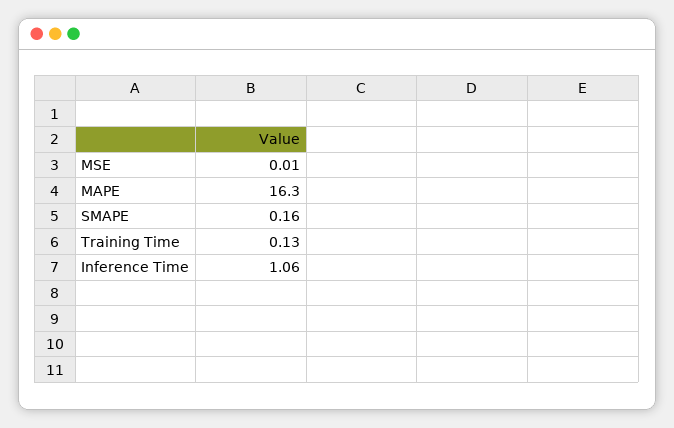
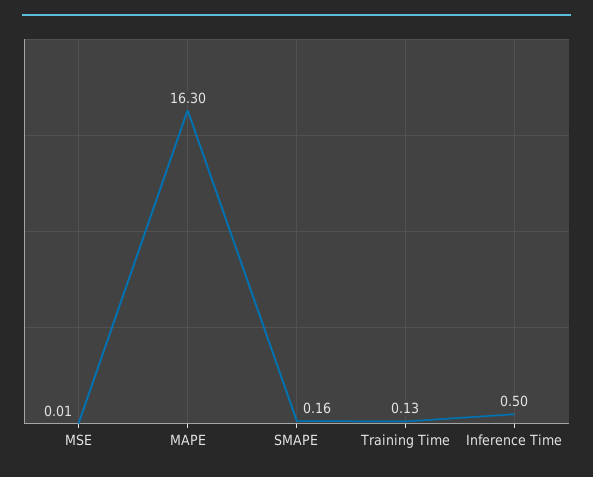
Inference Time: 1.06 -> 0.5

